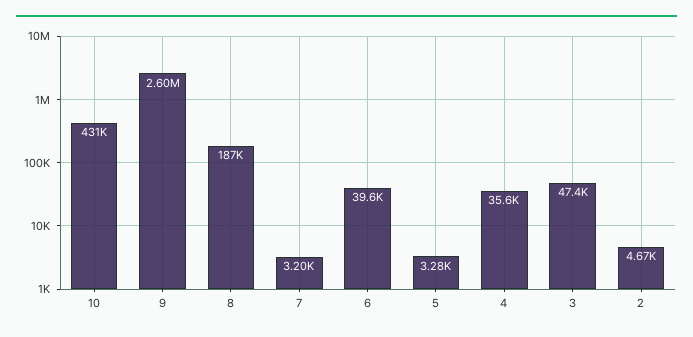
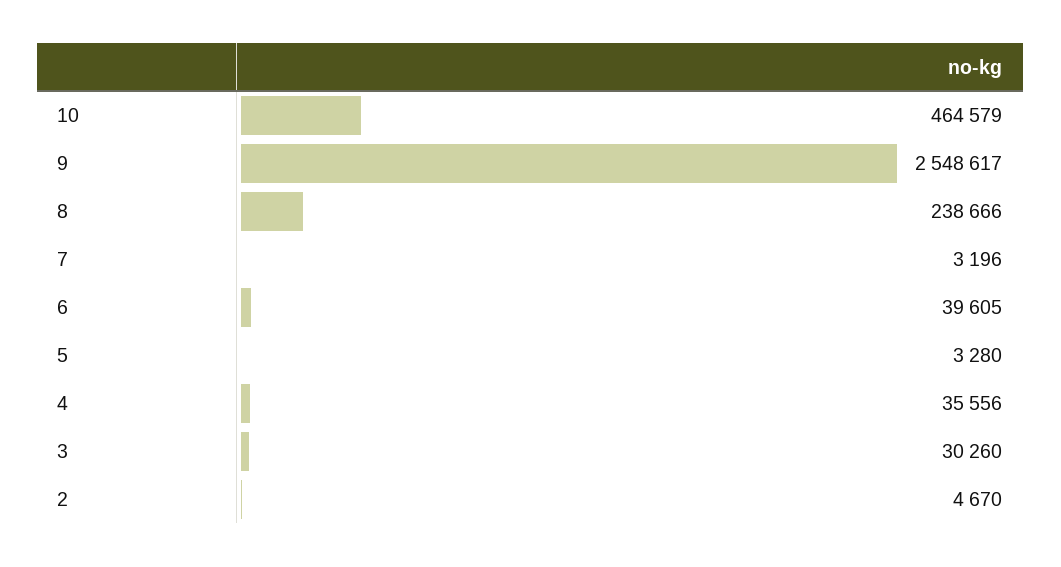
10: 431000 -> 464579
9: 2600000 -> 2548617
8: 187000 -> 238666
3: 47400 -> 30260

